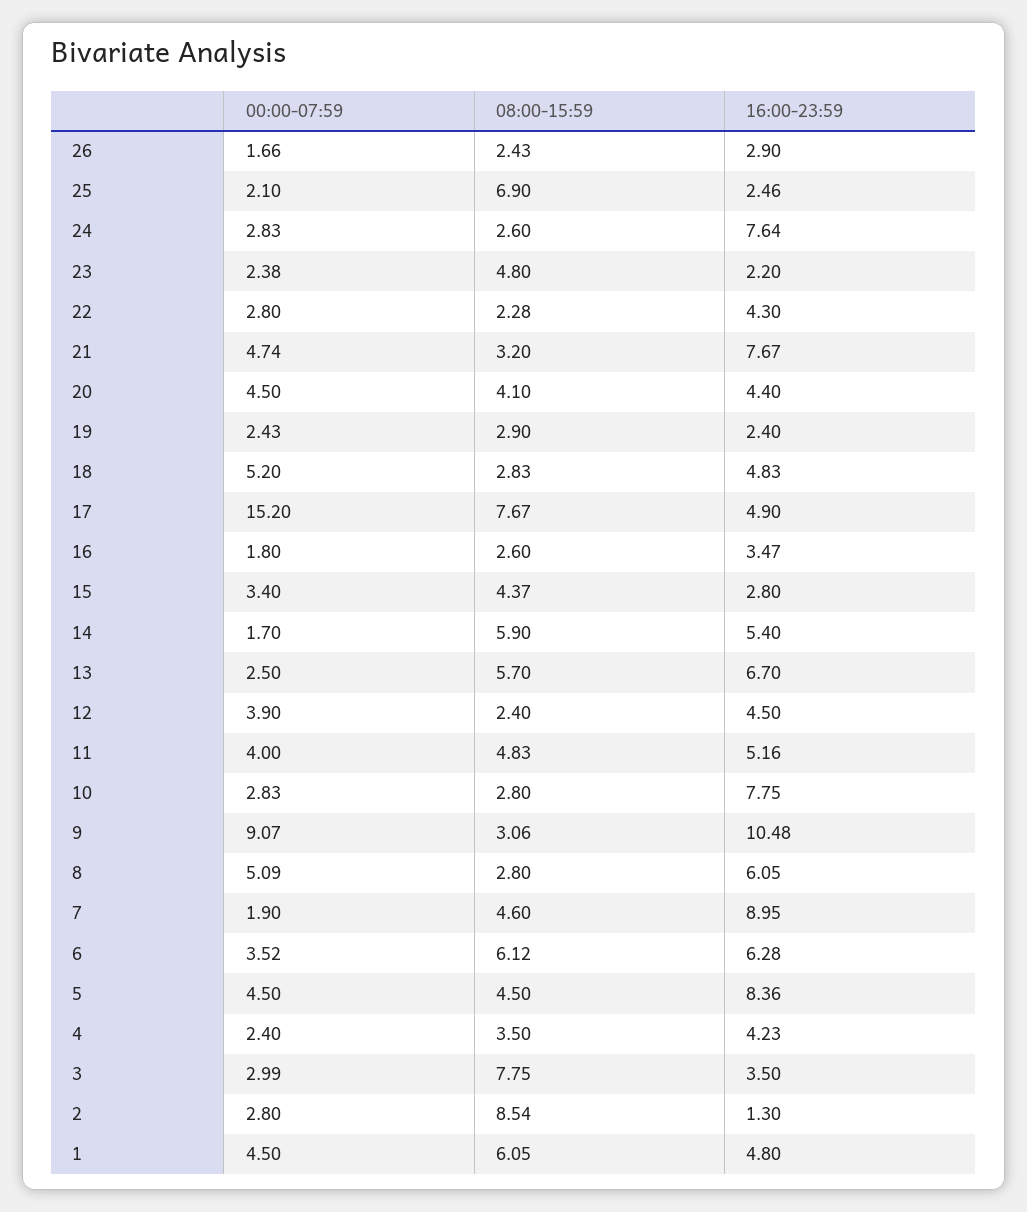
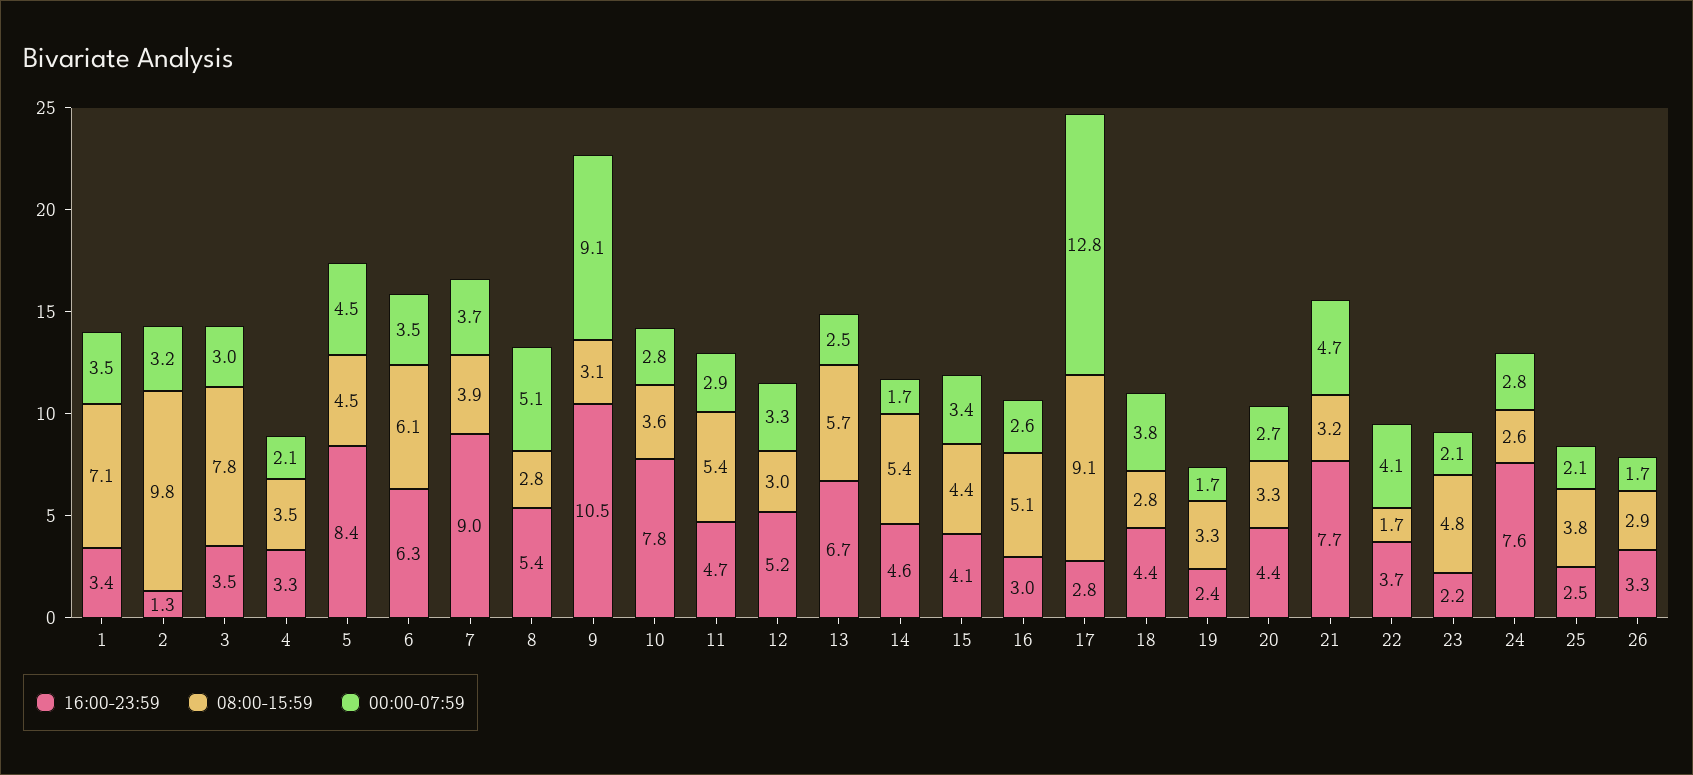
08:00-15:59, 26: 2.43 -> 2.9
16:00-23:59, 26: 2.9 -> 3.3
08:00-15:59, 25: 6.9 -> 3.8
00:00-07:59, 23: 2.38 -> 2.1
00:00-07:59, 22: 2.8 -> 4.1
08:00-15:59, 22: 2.28 -> 1.7
16:00-23:59, 22: 4.3 -> 3.7
00:00-07:59, 20: 4.5 -> 2.7
08:00-15:59, 20: 4.1 -> 3.3
00:00-07:59, 19: 2.43 -> 1.7
08:00-15:59, 19: 2.9 -> 3.3
00:00-07:59, 18: 5.2 -> 3.8
16:00-23:59, 18: 4.83 -> 4.4
00:00-07:59, 17: 15.2 -> 12.8
08:00-15:59, 17: 7.67 -> 9.1
16:00-23:59, 17: 4.9 -> 2.8
00:00-07:59, 16: 1.8 -> 2.6
08:00-15:59, 16: 2.6 -> 5.1
16:00-23:59, 16: 3.47 -> 3
16:00-23:59, 15: 2.8 -> 4.1
08:00-15:59, 14: 5.9 -> 5.4
16:00-23:59, 14: 5.4 -> 4.6
00:00-07:59, 12: 3.9 -> 3.3
08:00-15:59, 12: 2.4 -> 3
16:00-23:59, 12: 4.5 -> 5.2
00:00-07:59, 11: 4 -> 2.9
08:00-15:59, 11: 4.83 -> 5.4
16:00-23:59, 11: 5.16 -> 4.7
08:00-15:59, 10: 2.8 -> 3.6
16:00-23:59, 8: 6.05 -> 5.4
00:00-07:59, 7: 1.9 -> 3.7
08:00-15:59, 7: 4.6 -> 3.9
00:00-07:59, 4: 2.4 -> 2.1
16:00-23:59, 4: 4.23 -> 3.3
00:00-07:59, 2: 2.8 -> 3.2
08:00-15:59, 2: 8.54 -> 9.8
00:00-07:59, 1: 4.5 -> 3.5
08:00-15:59, 1: 6.05 -> 7.1
16:00-23:59, 1: 4.8 -> 3.4

